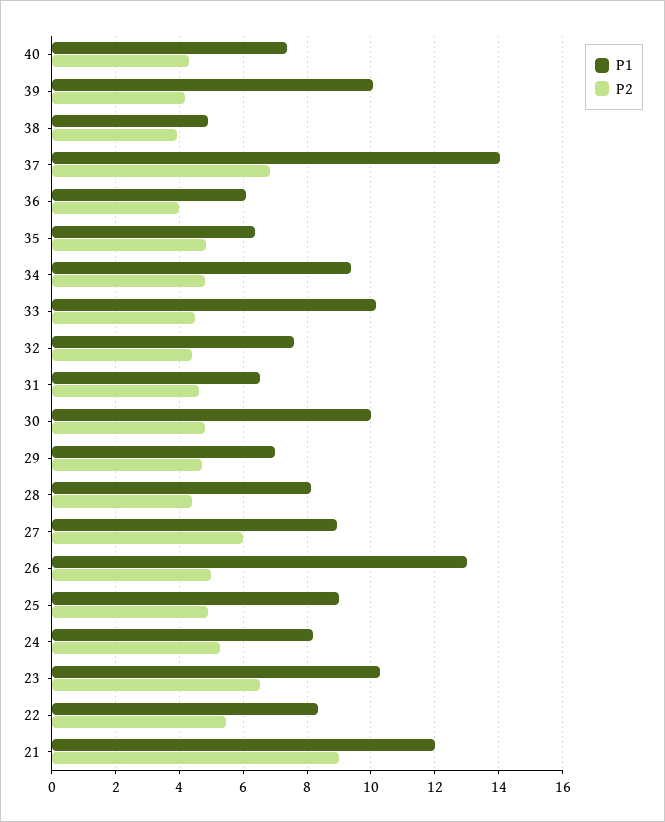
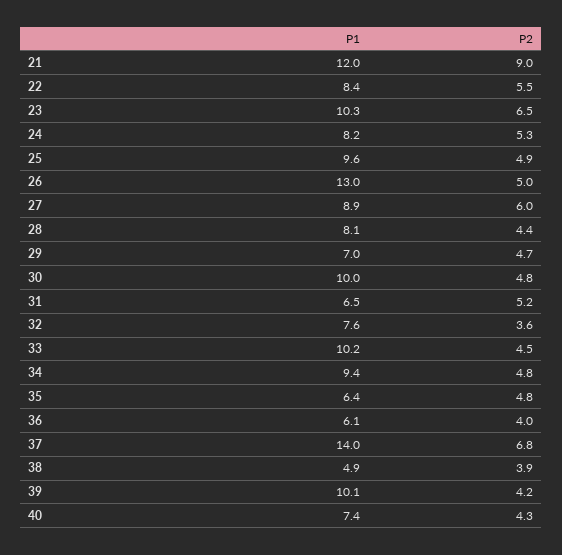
P2, 32: 4.4 -> 3.6
P2, 31: 4.6 -> 5.2
P1, 25: 9 -> 9.6

